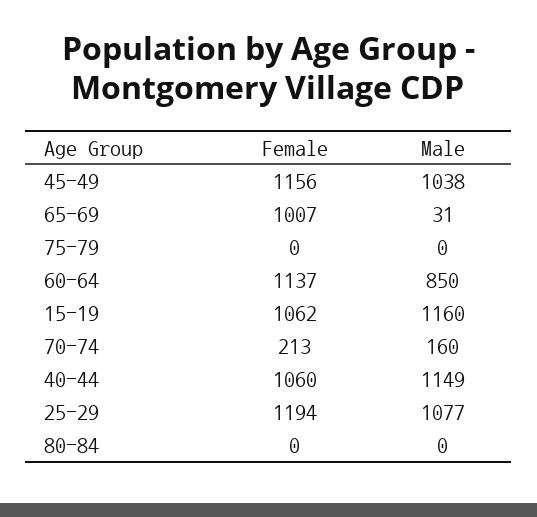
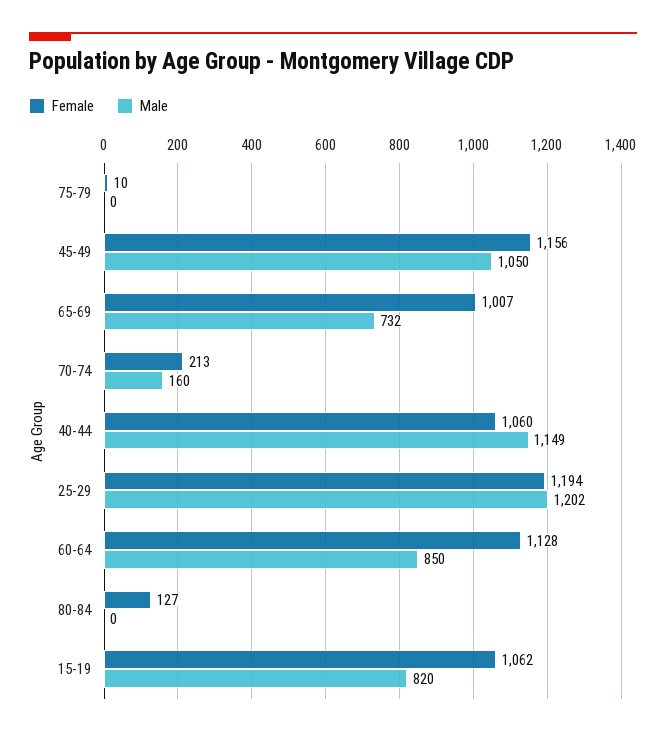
Male, 45-49: 1038 -> 1050
Male, 65-69: 31 -> 732
Female, 75-79: 0 -> 10
Female, 60-64: 1137 -> 1128
Male, 15-19: 1160 -> 820
Male, 25-29: 1077 -> 1202
Female, 80-84: 0 -> 127

